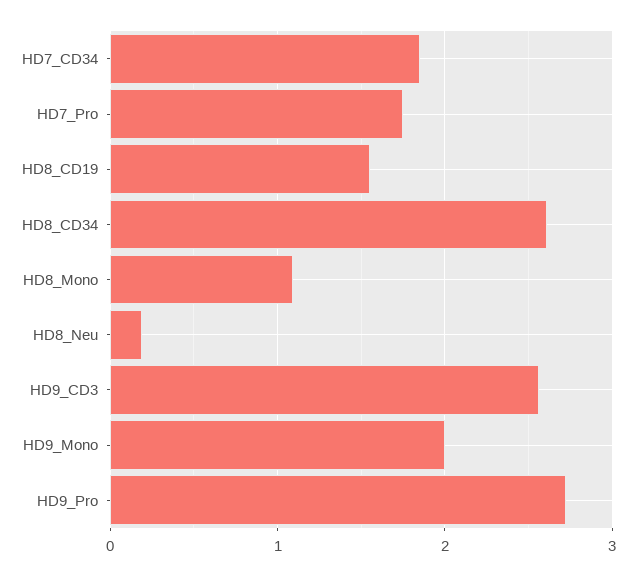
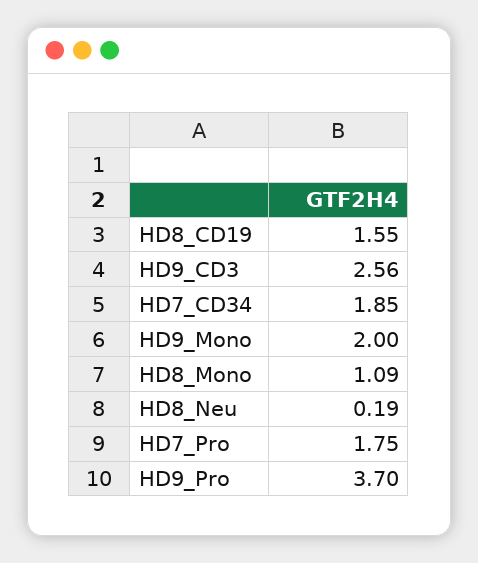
HD8_CD34: 2.6 -> none
HD9_Pro: 2.7 -> 3.7

